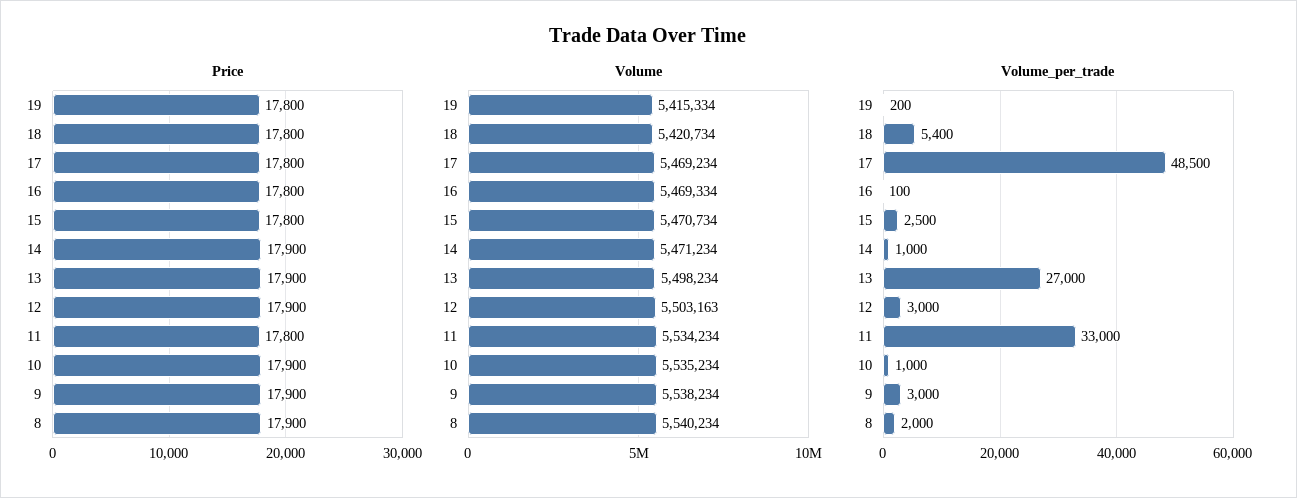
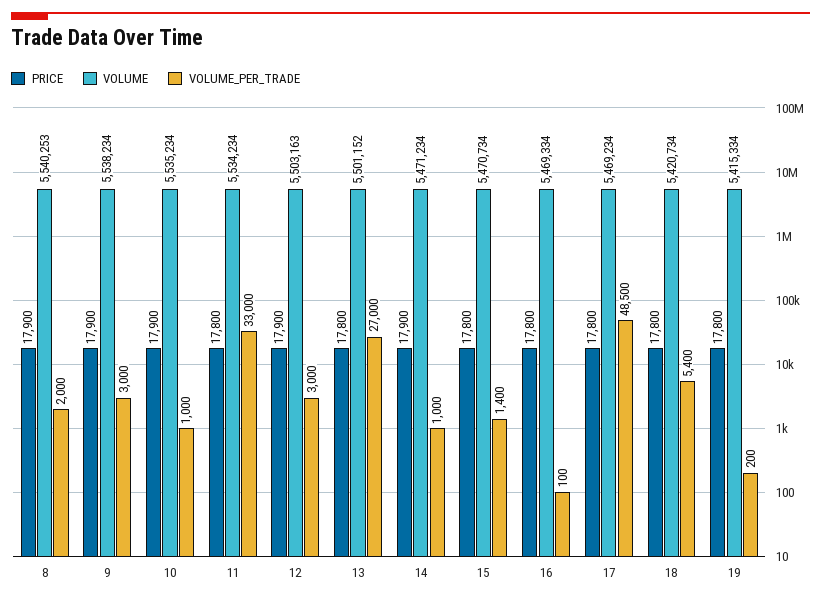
Price, 13: 17900 -> 17800
Volume, 13: 5498234 -> 5501152
Volume, 8: 5540234 -> 5540253
Volume_per_trade, 15: 2500 -> 1400

